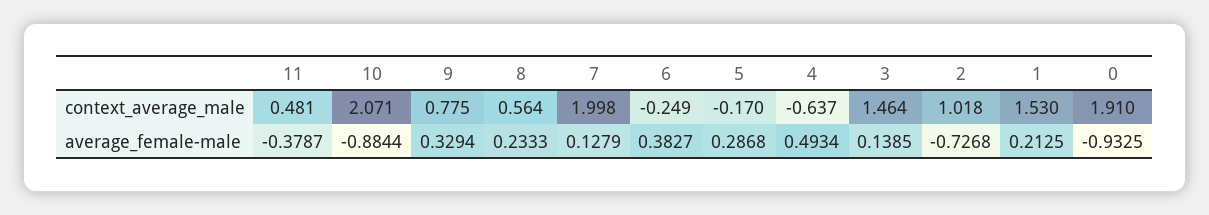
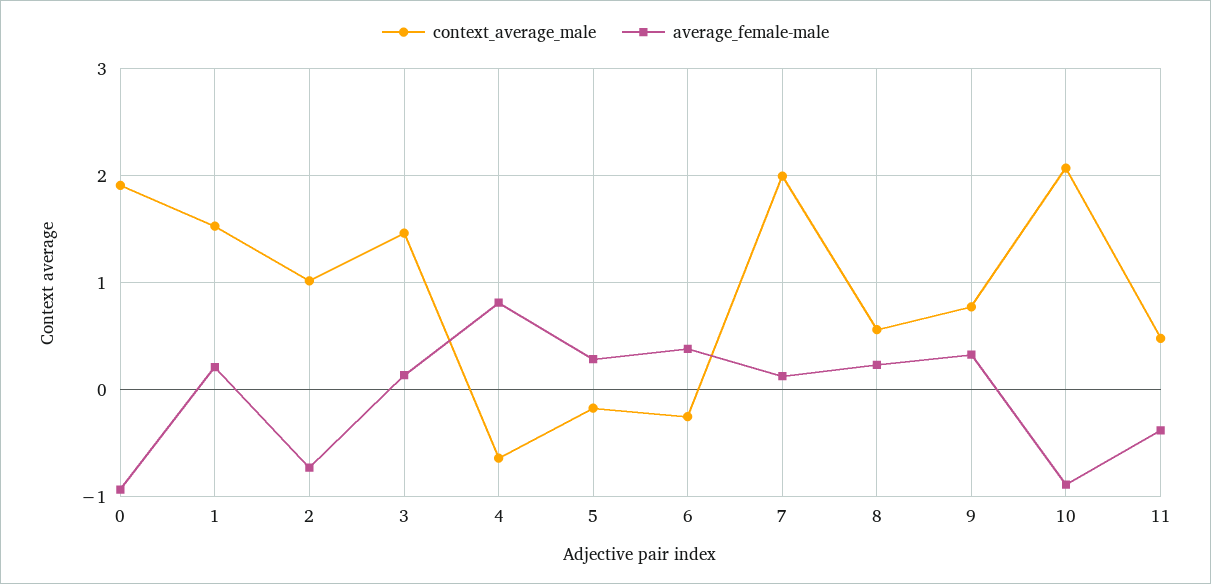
average_female-male, 4: 0.4934 -> 0.8

